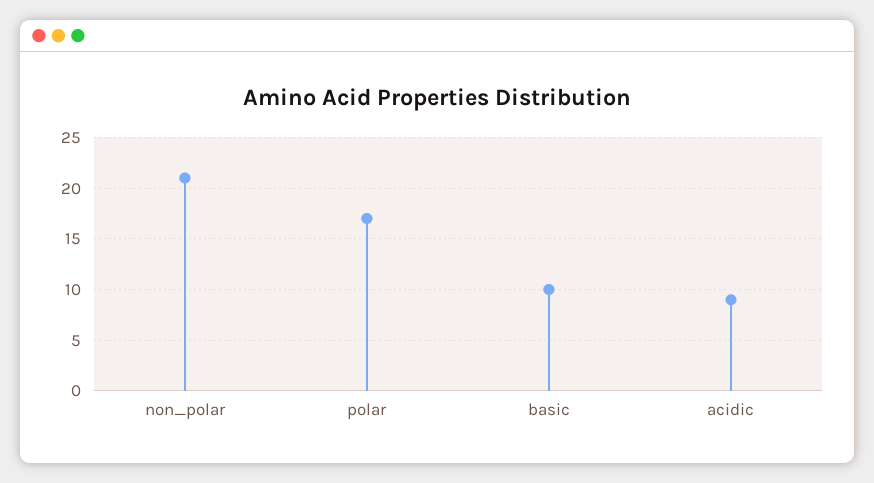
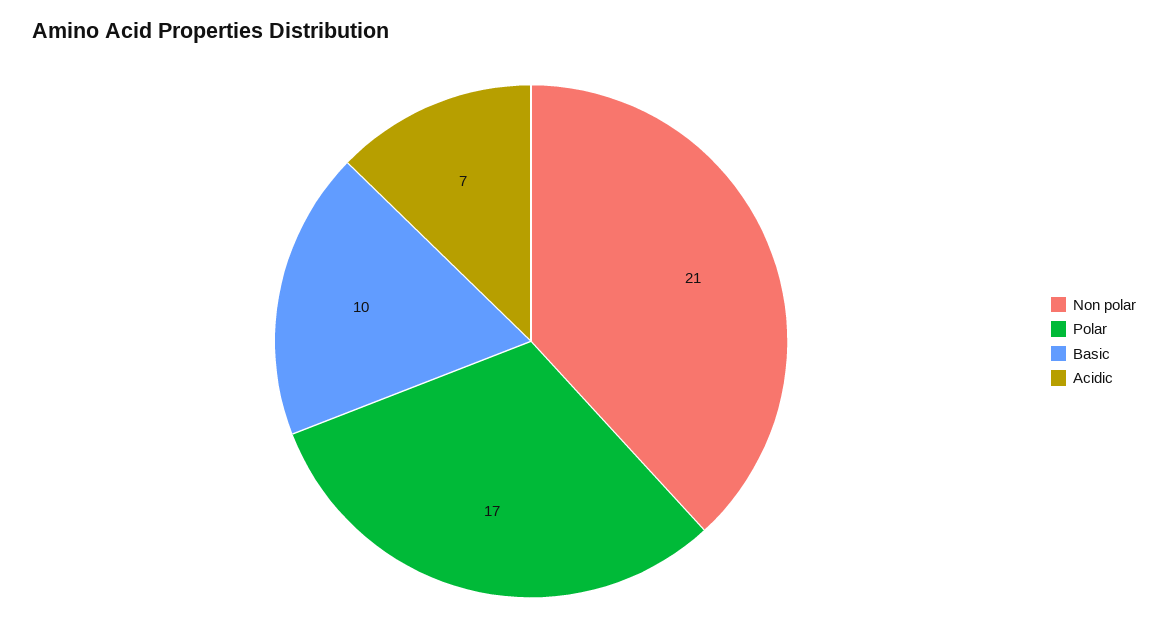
acidic: 9 -> 7

